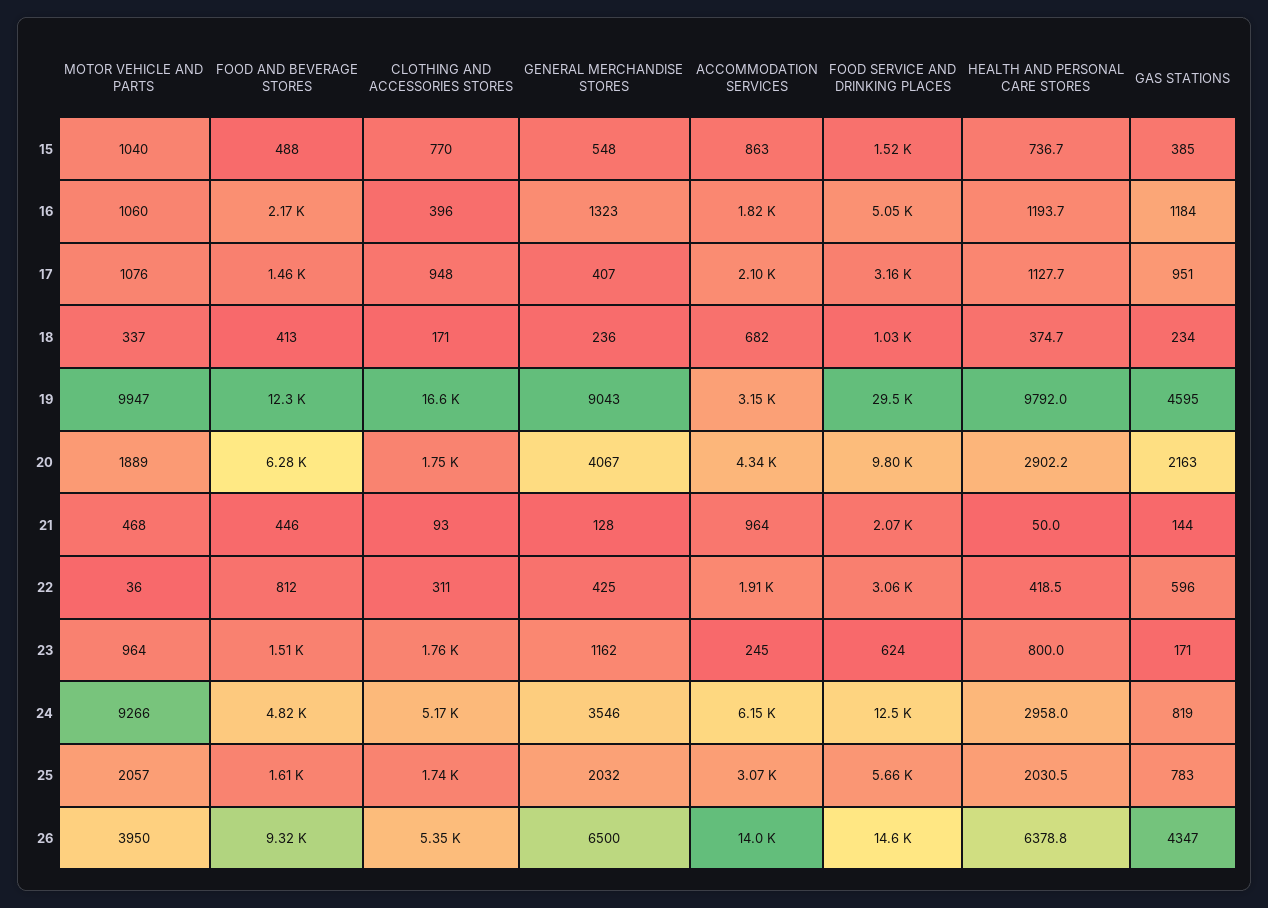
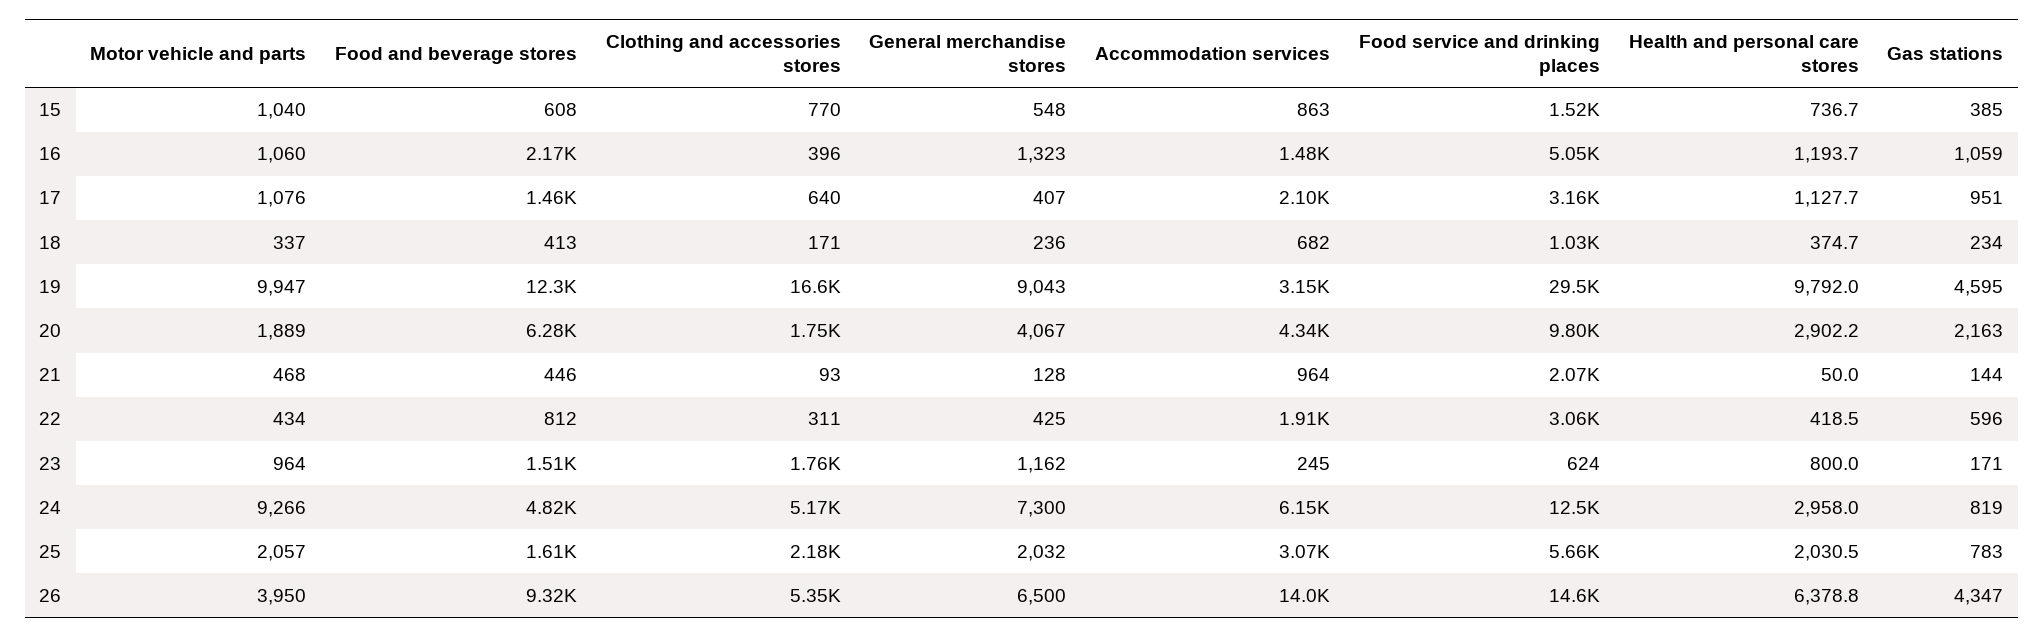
FOOD AND BEVERAGE STORES, 15: 488 -> 608
ACCOMMODATION SERVICES, 16: 1820 -> 1480
GAS STATIONS, 16: 1184 -> 1059
CLOTHING AND ACCESSORIES STORES, 17: 948 -> 640
MOTOR VEHICLE AND PARTS, 22: 36 -> 434
GENERAL MERCHANDISE STORES, 24: 3546 -> 7300
CLOTHING AND ACCESSORIES STORES, 25: 1740 -> 2180

